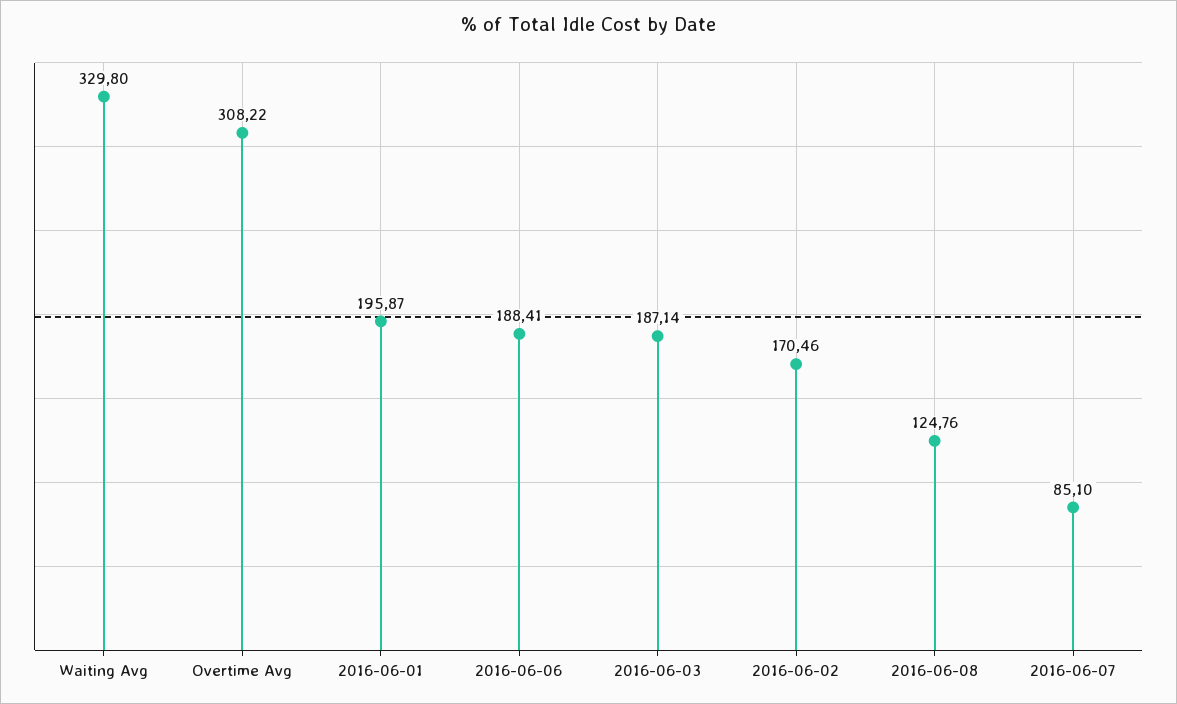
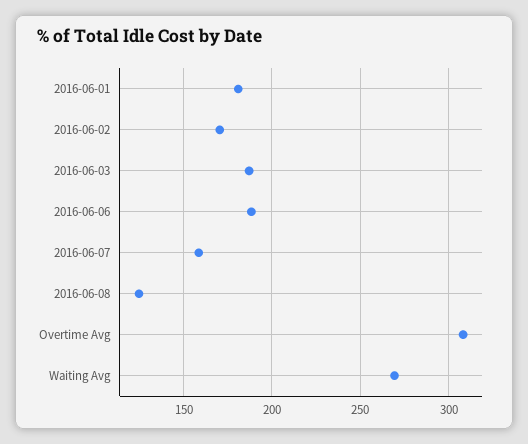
Waiting Avg: 329.8 -> 270
2016-06-01: 195.87 -> 180
2016-06-07: 85.1 -> 160

